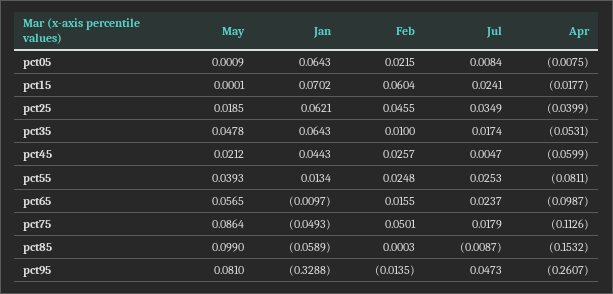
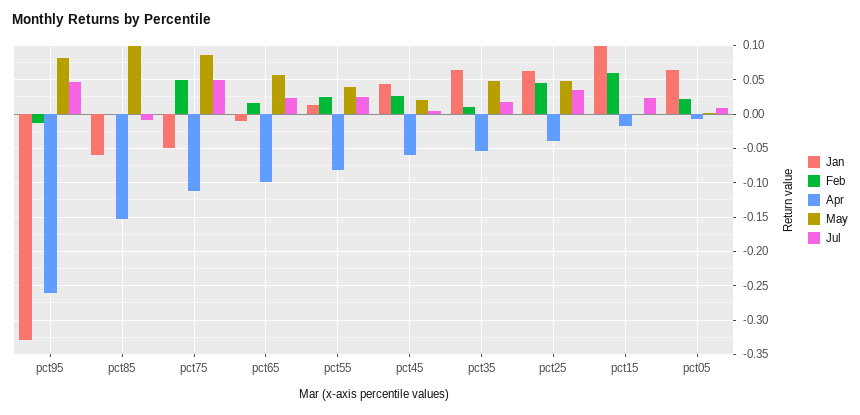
Jan, pct15: 0.0702 -> 0.1
May, pct25: 0.0185 -> 0.05
Jul, pct75: 0.0179 -> 0.05

